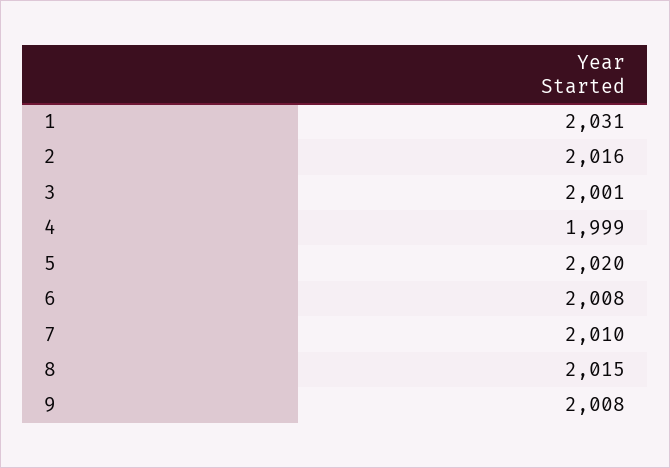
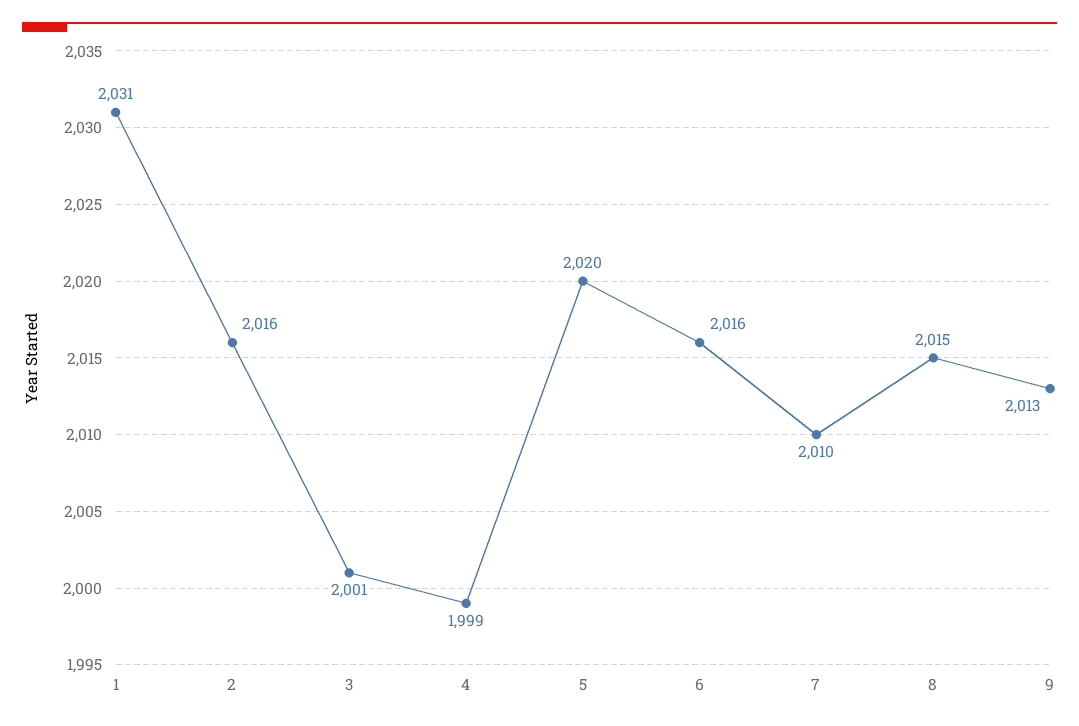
6: 2008 -> 2016
9: 2008 -> 2013

